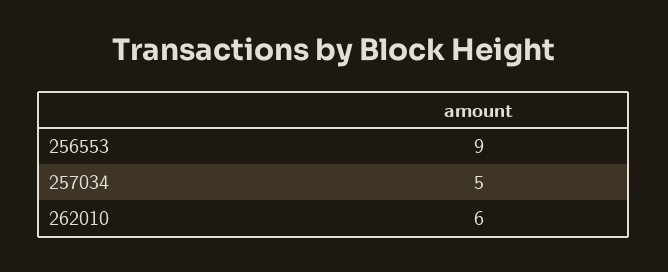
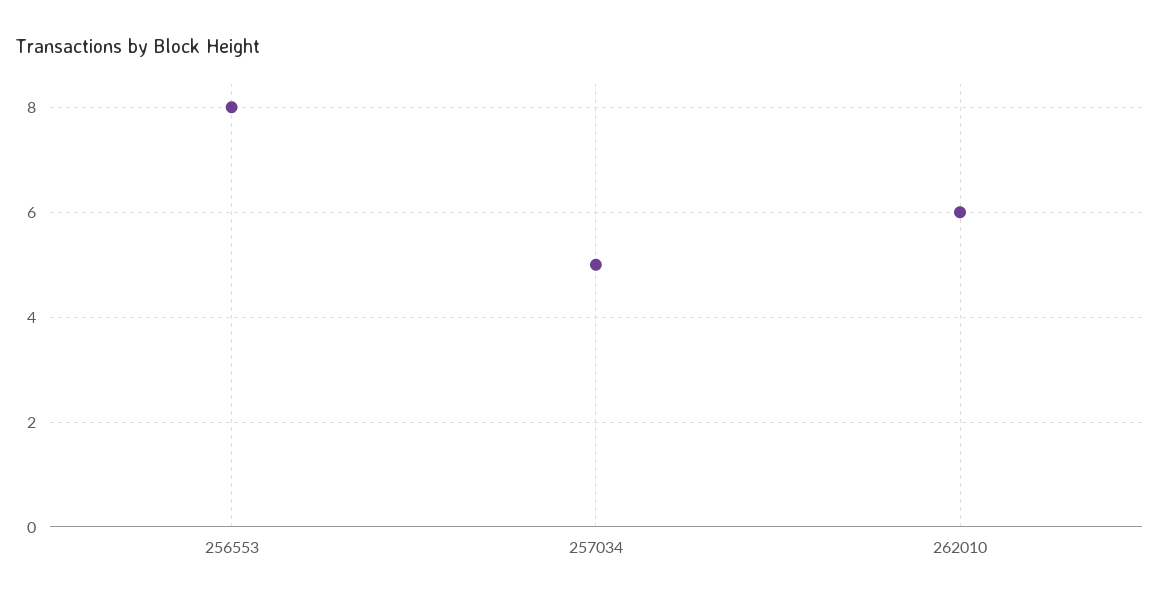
256553: 9 -> 8

